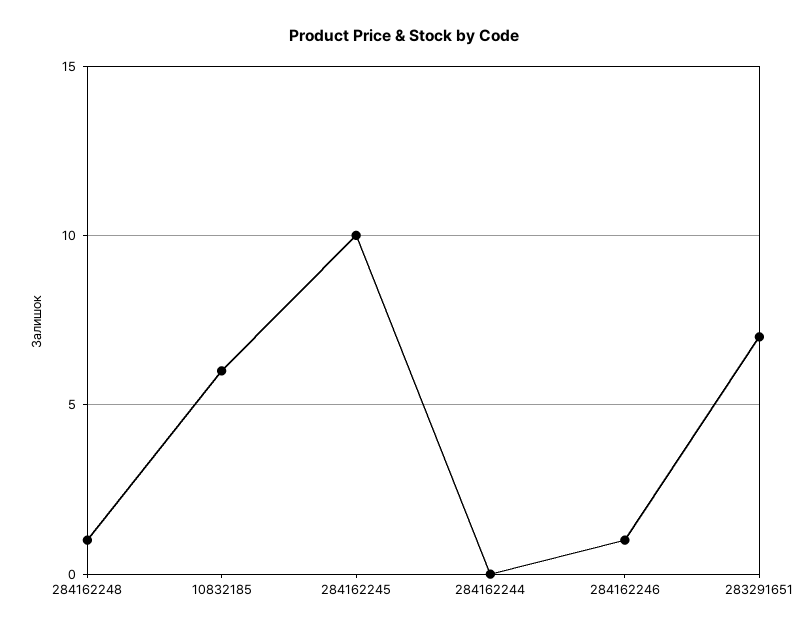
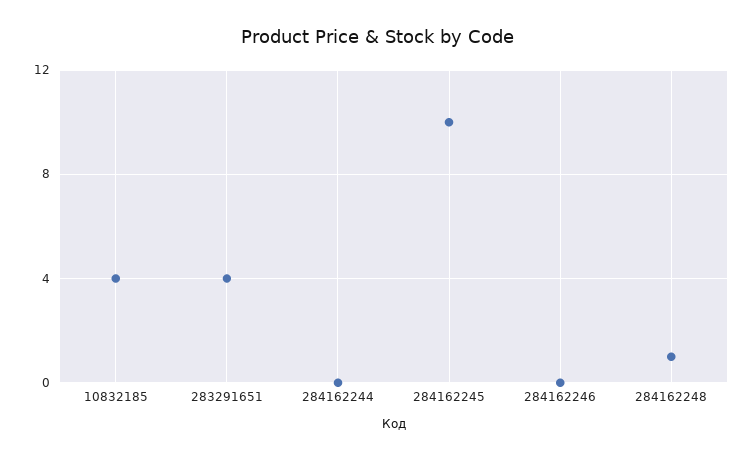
10832185: 6 -> 4
284162246: 1 -> 0
283291651: 7 -> 4

